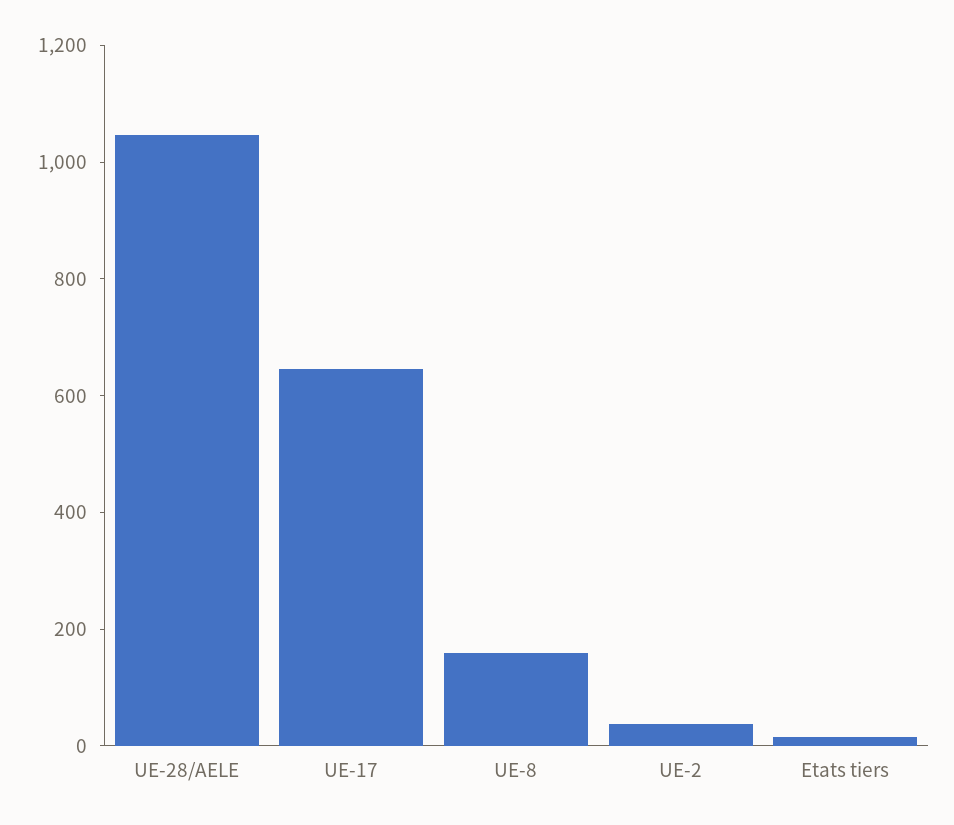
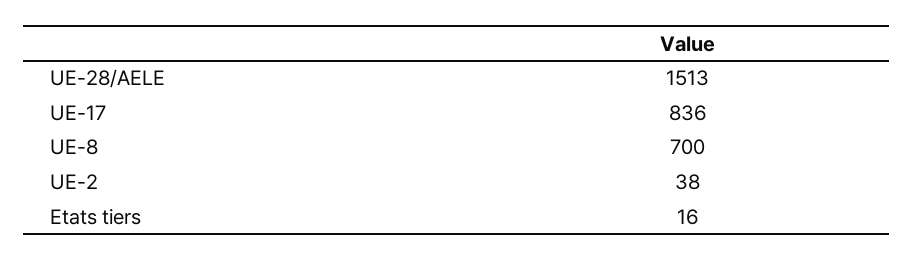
UE-28/AELE: 1050 -> 1513
UE-17: 650 -> 836
UE-8: 150 -> 700

